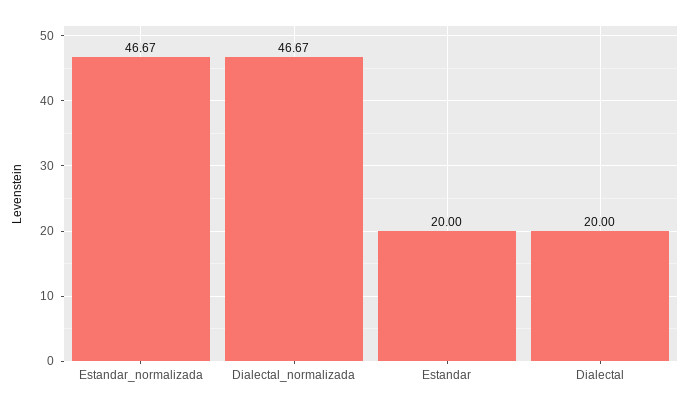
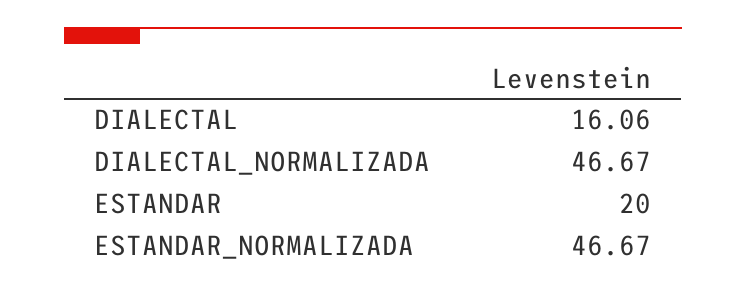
Dialectal: 20 -> 16.06

